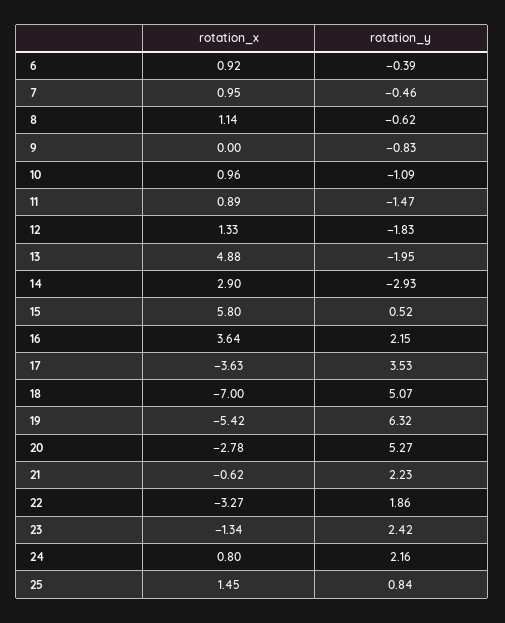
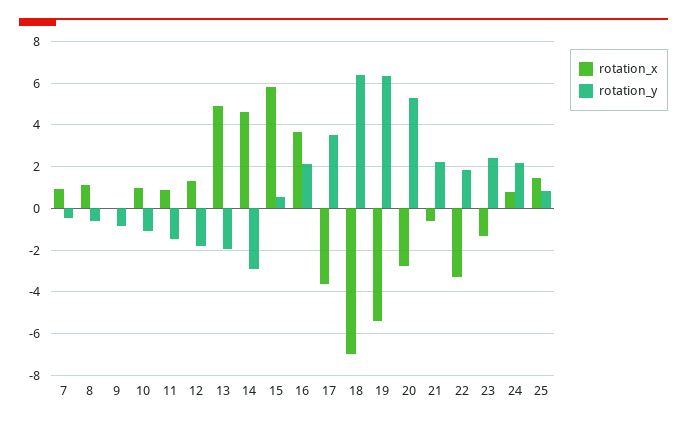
rotation_x, 6: 0.92 -> none
rotation_y, 6: -0.39 -> none
rotation_x, 14: 2.9 -> 4.5
rotation_y, 18: 5.07 -> 6.5

